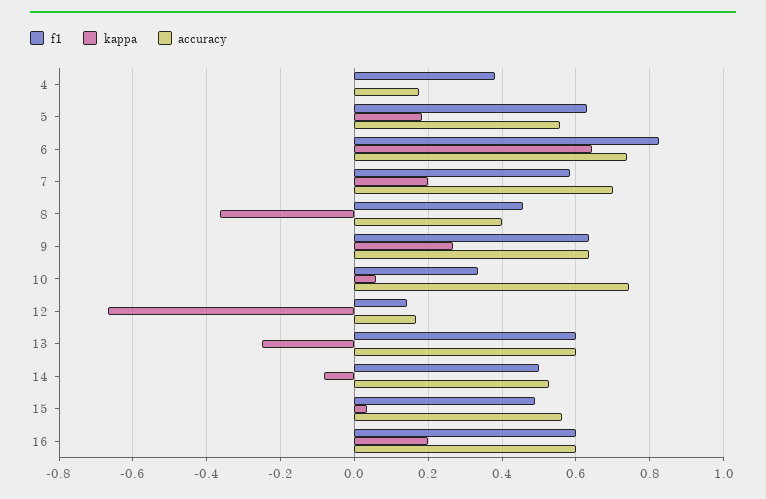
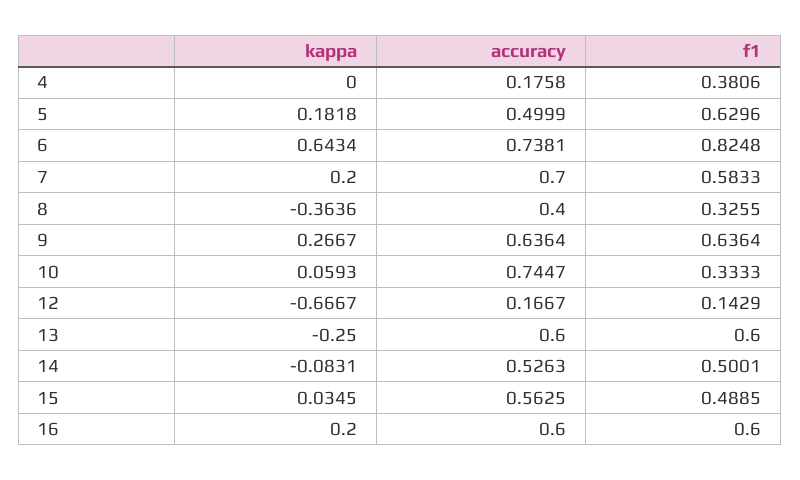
accuracy, 5: 0.56 -> 0.4999
f1, 8: 0.46 -> 0.3255

